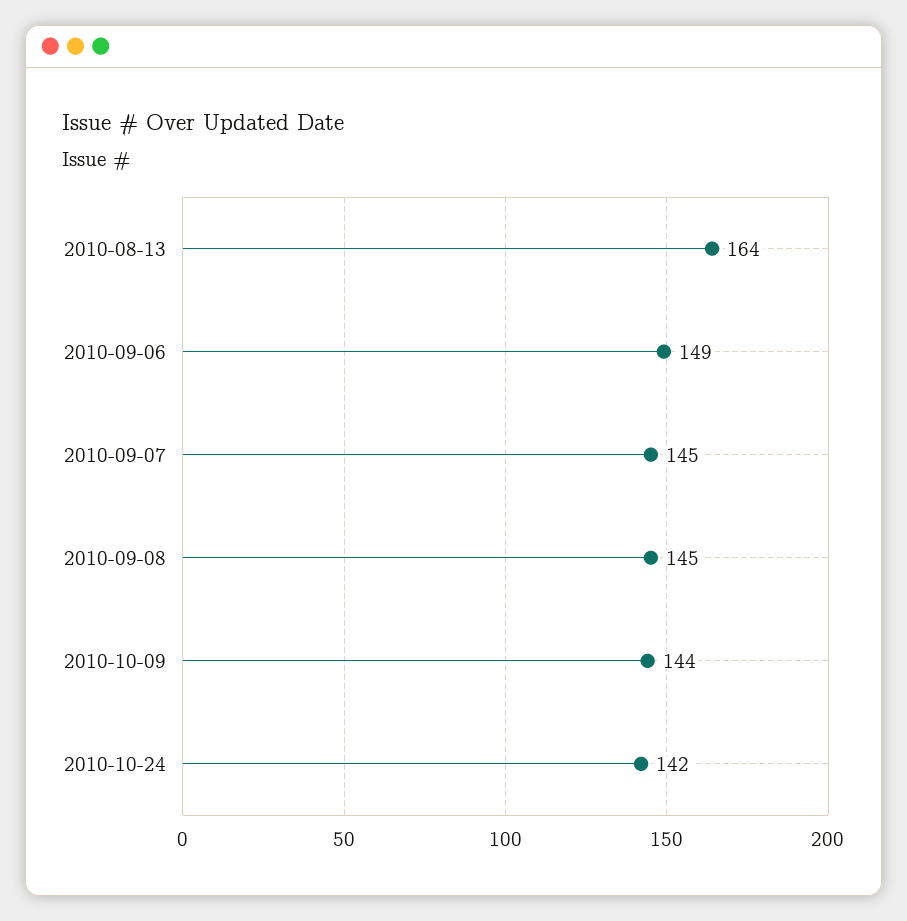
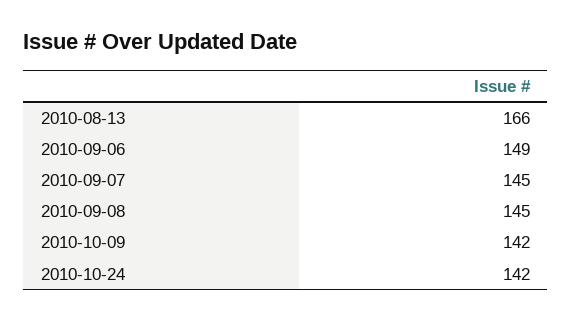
2010-08-13: 164 -> 166
2010-10-09: 144 -> 142

